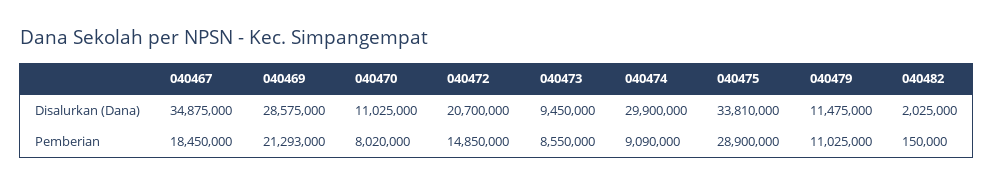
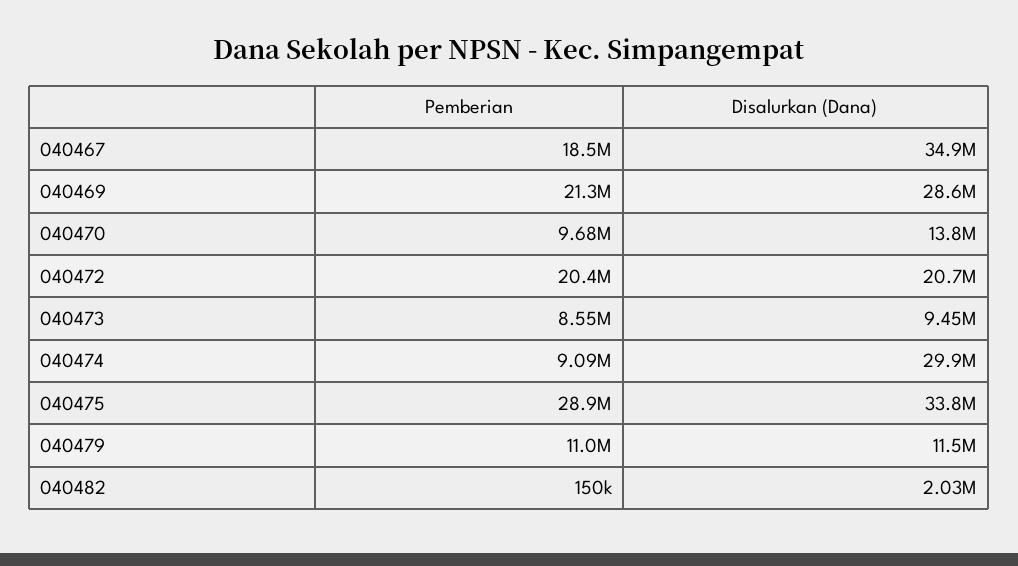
040470, Disalurkan (Dana): 11025000 -> 13800000
040470, Pemberian: 8020000 -> 9680000
040472, Pemberian: 14850000 -> 20400000

